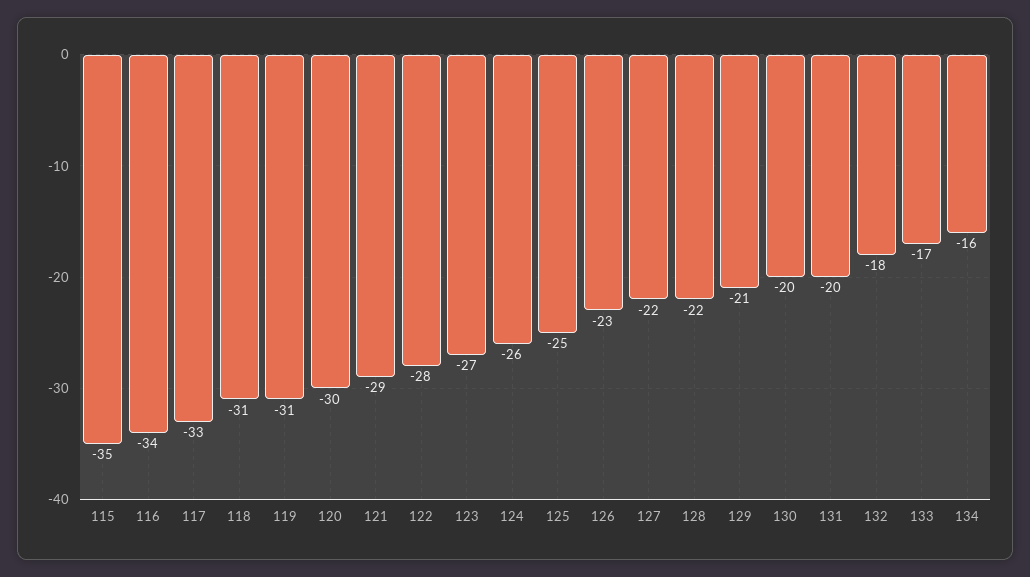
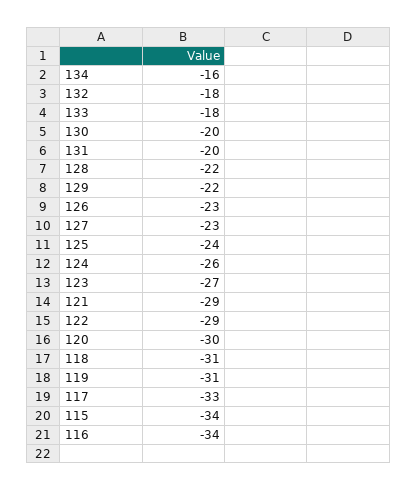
115: -35 -> -34
122: -28 -> -29
125: -25 -> -24
127: -22 -> -23
129: -21 -> -22
133: -17 -> -18

